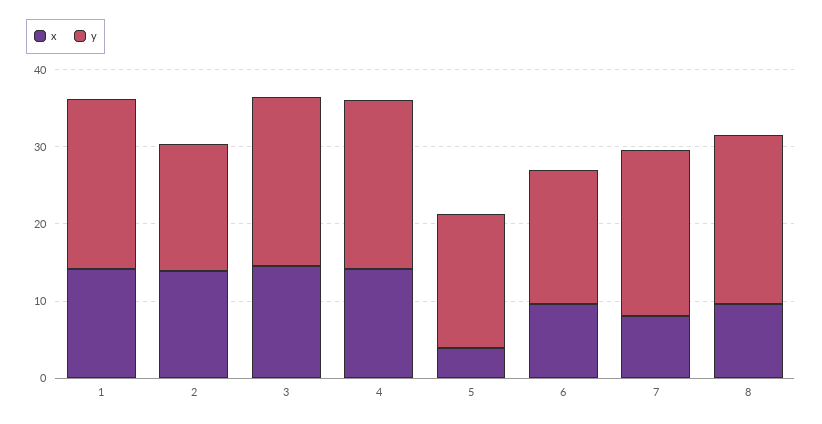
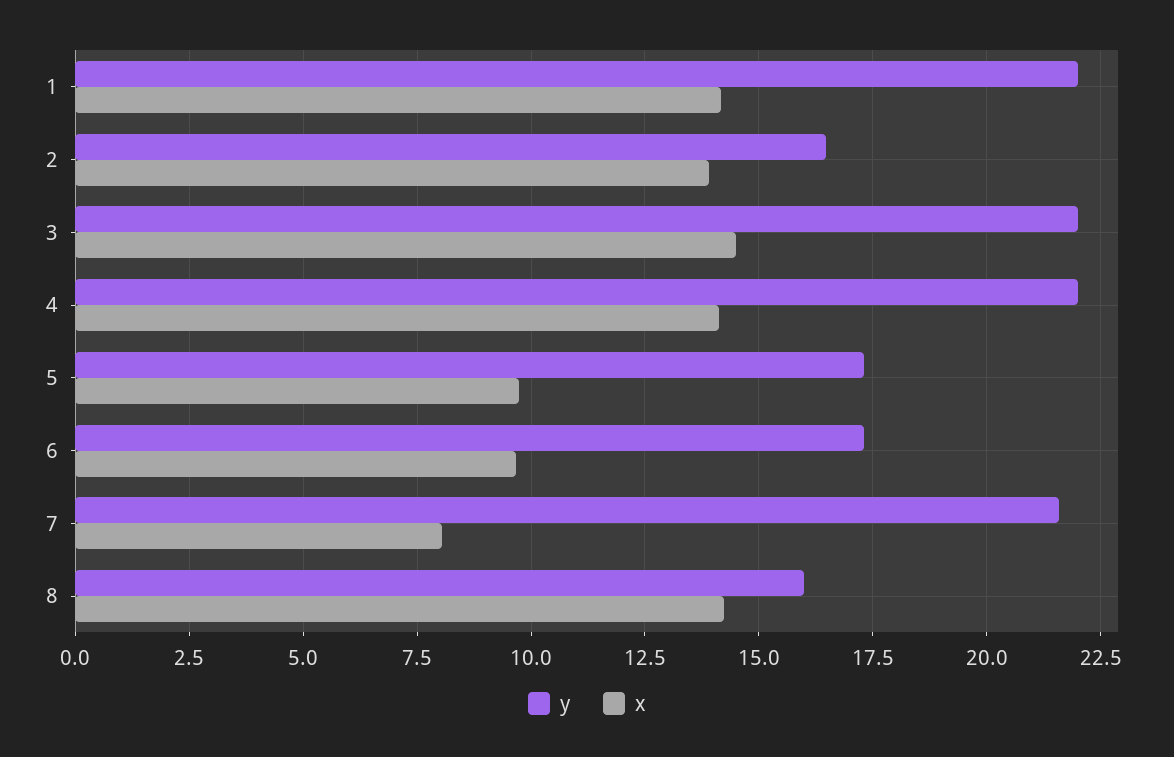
x, 5: 4 -> 9.75
x, 8: 10 -> 14.25
y, 8: 22 -> 16

